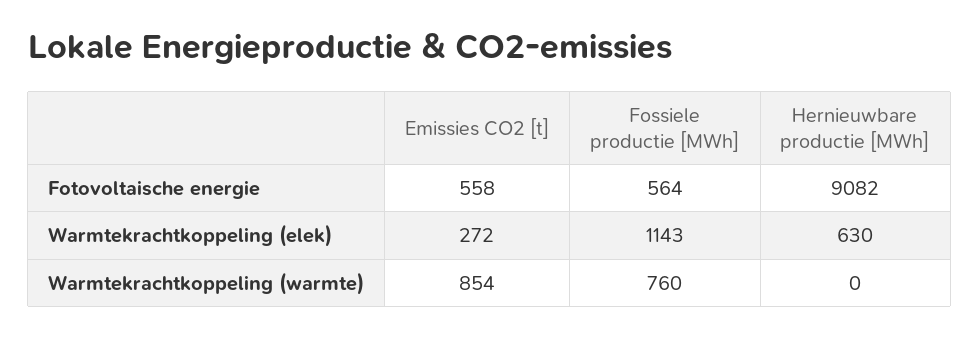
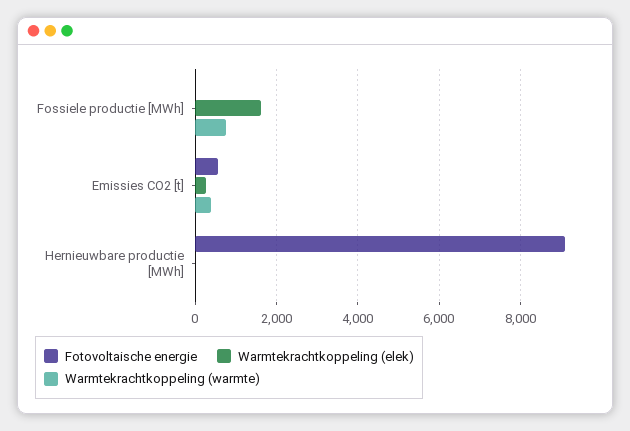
Fotovoltaische energie, Fossiele productie [MWh]: 564 -> 0
Warmtekrachtkoppeling (elek), Fossiele productie [MWh]: 1143 -> 1600
Warmtekrachtkoppeling (elek), Hernieuwbare productie [MWh]: 630 -> 0
Warmtekrachtkoppeling (warmte), Emissies CO2 [t]: 854 -> 400

